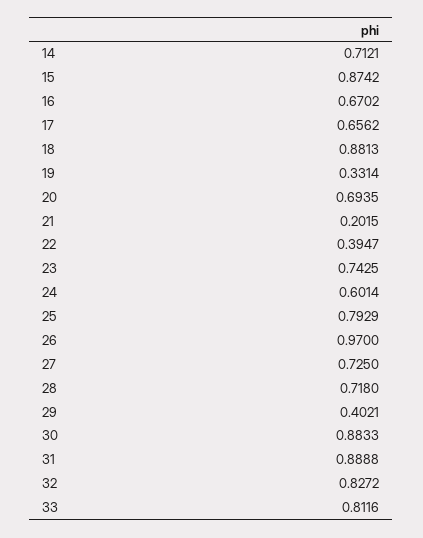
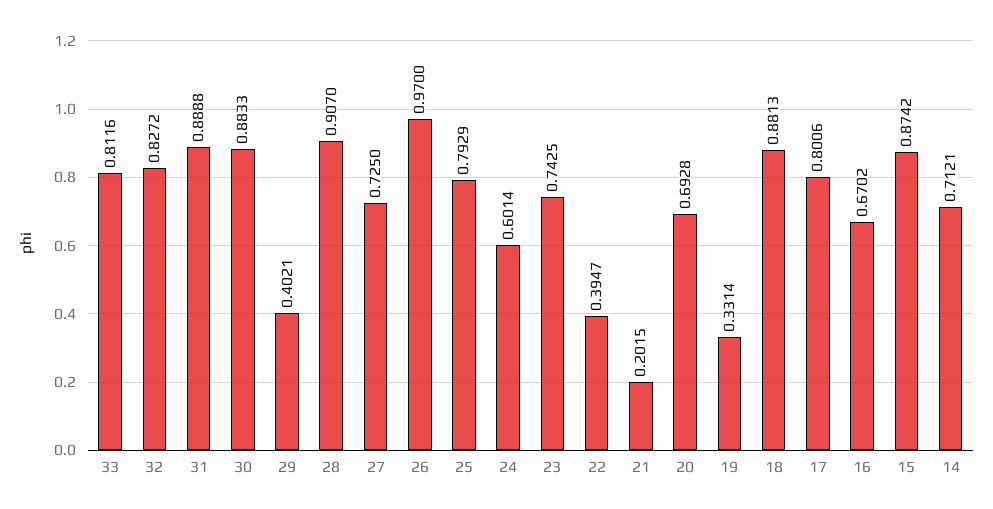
17: 0.6562 -> 0.8006
20: 0.6935 -> 0.6928
28: 0.718 -> 0.907

